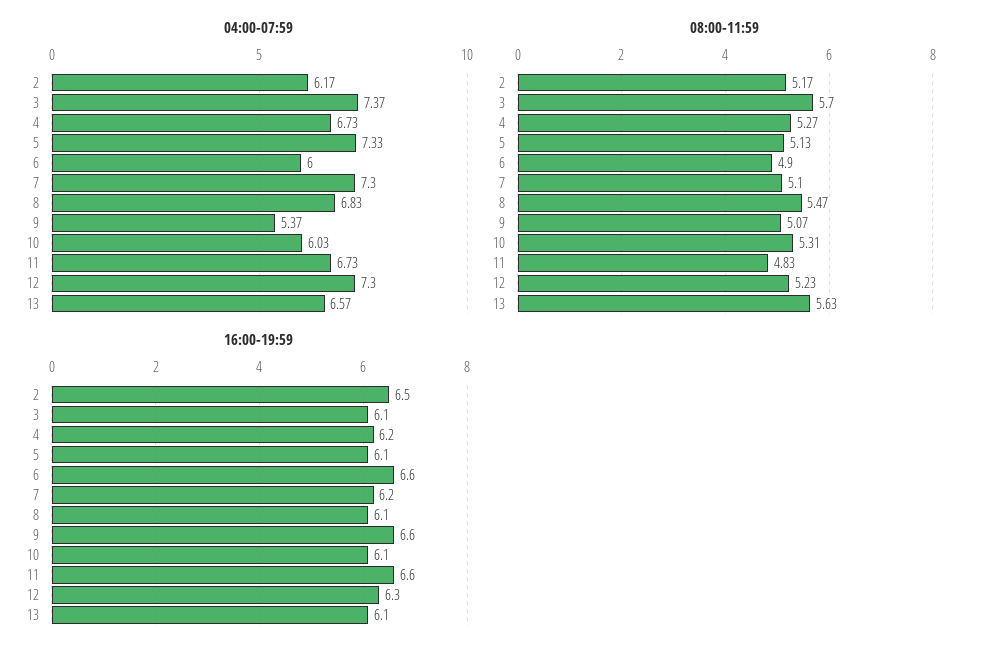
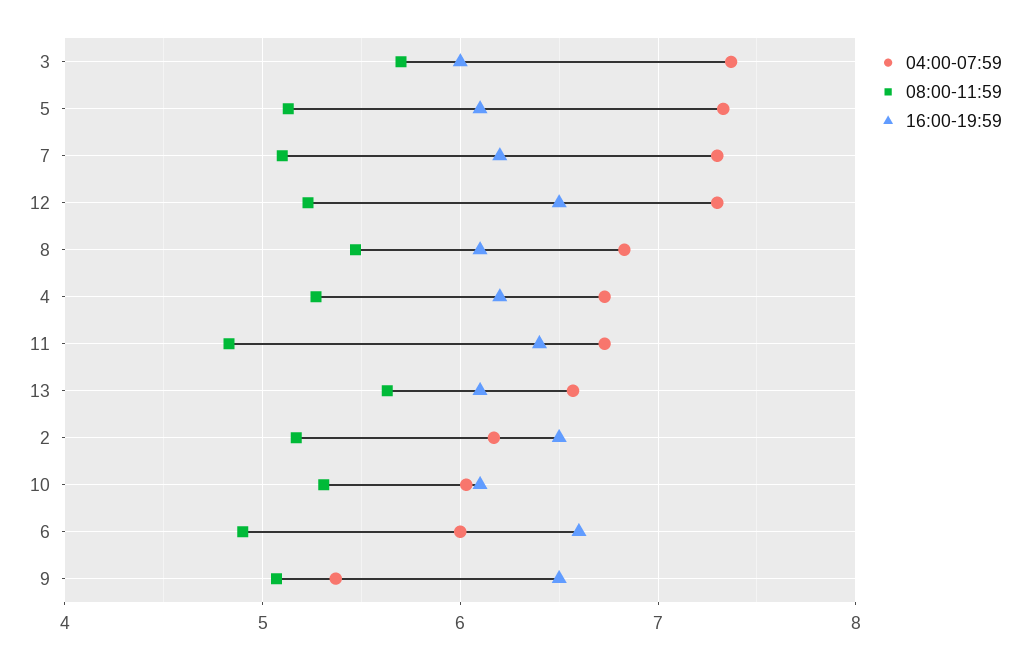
16:00-19:59, 3: 6.1 -> 6
16:00-19:59, 9: 6.6 -> 6.5
16:00-19:59, 11: 6.6 -> 6.4
16:00-19:59, 12: 6.3 -> 6.5

